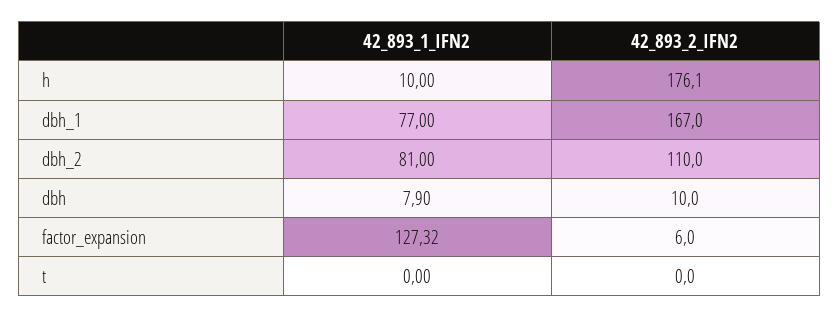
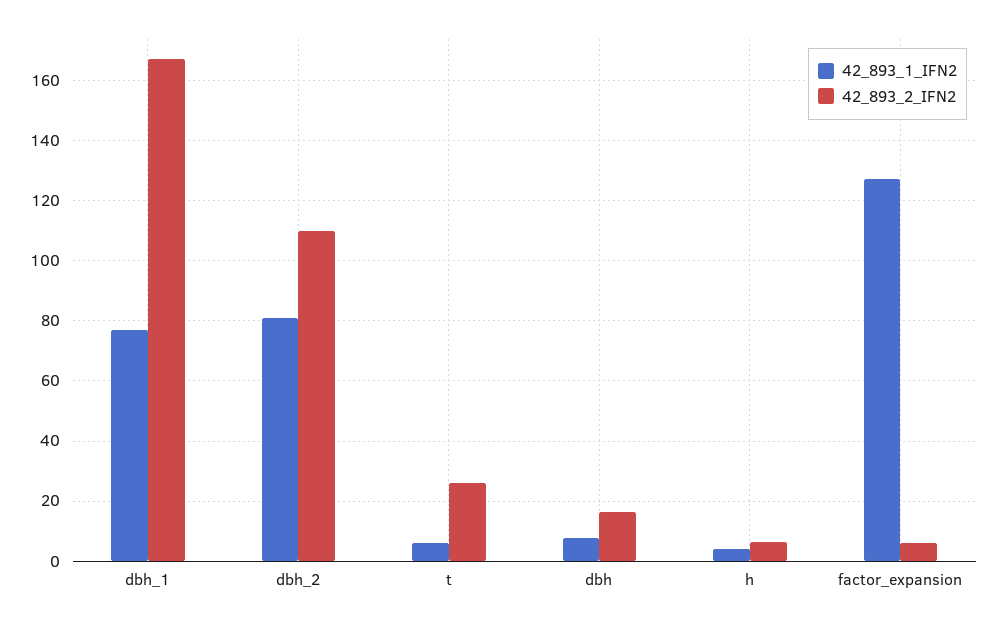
42_893_1_IFN2, h: 10 -> 4
42_893_2_IFN2, h: 176.1 -> 6
42_893_2_IFN2, dbh: 10 -> 16
42_893_1_IFN2, t: 0 -> 6
42_893_2_IFN2, t: 0 -> 26

